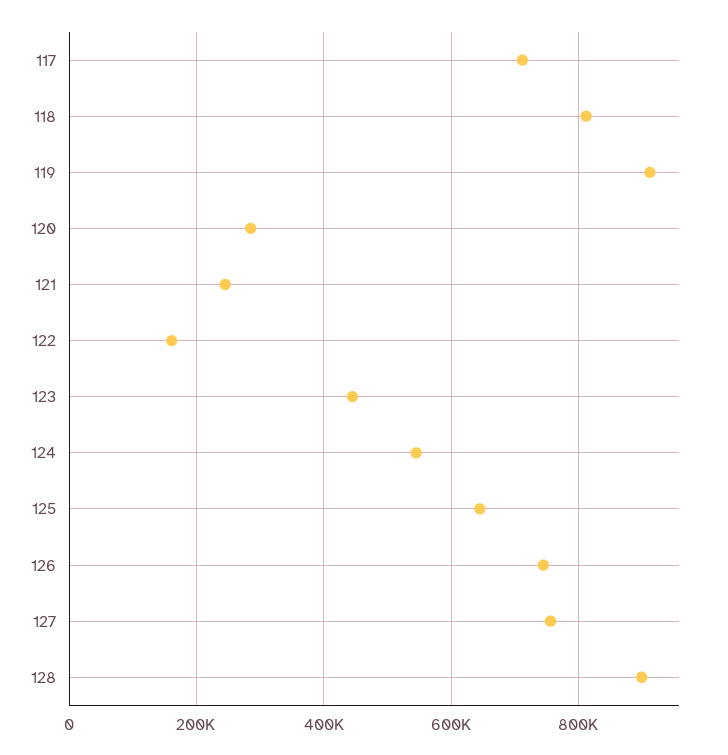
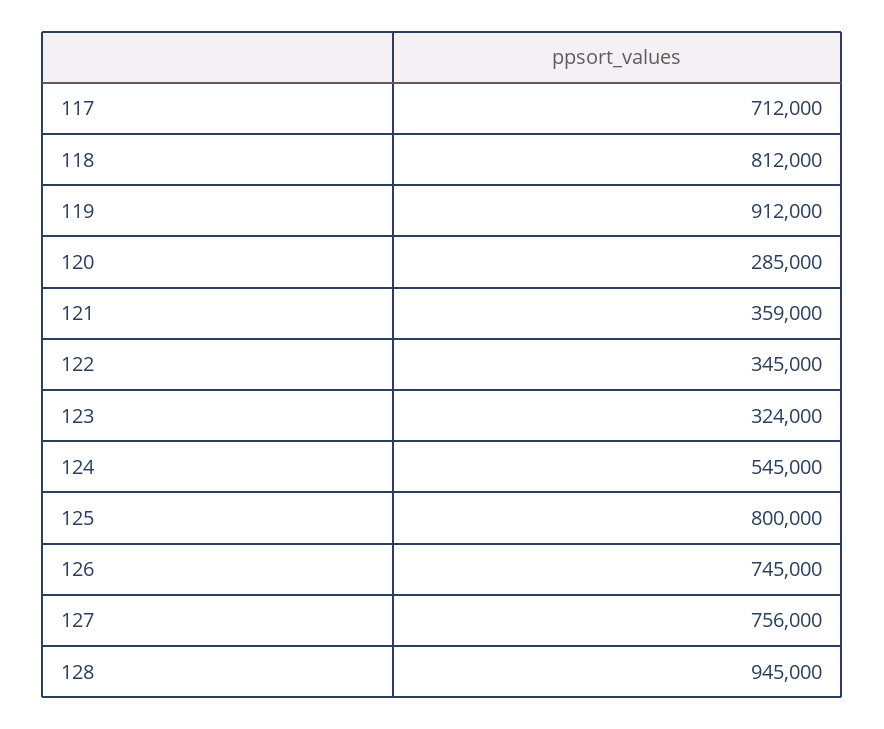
121: 240000 -> 359000
122: 160000 -> 345000
123: 440000 -> 324000
125: 640000 -> 800000
128: 900000 -> 945000

